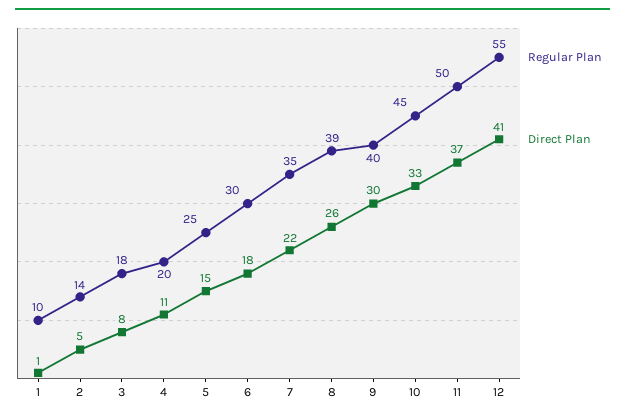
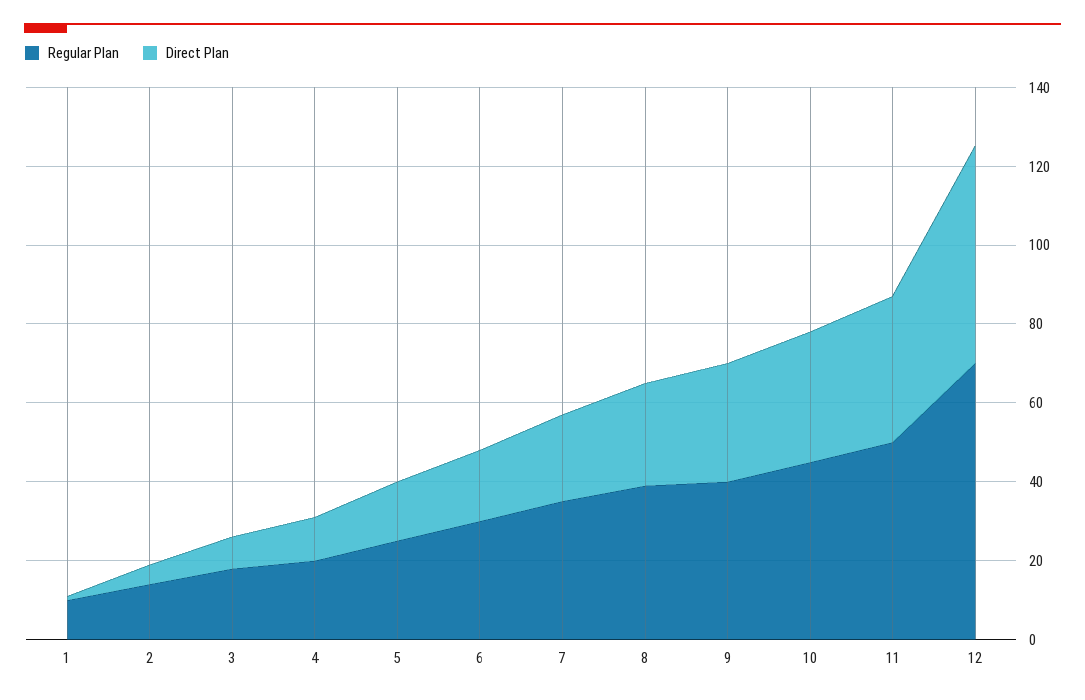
Regular Plan, 12: 55 -> 70
Direct Plan, 12: 41 -> 55

